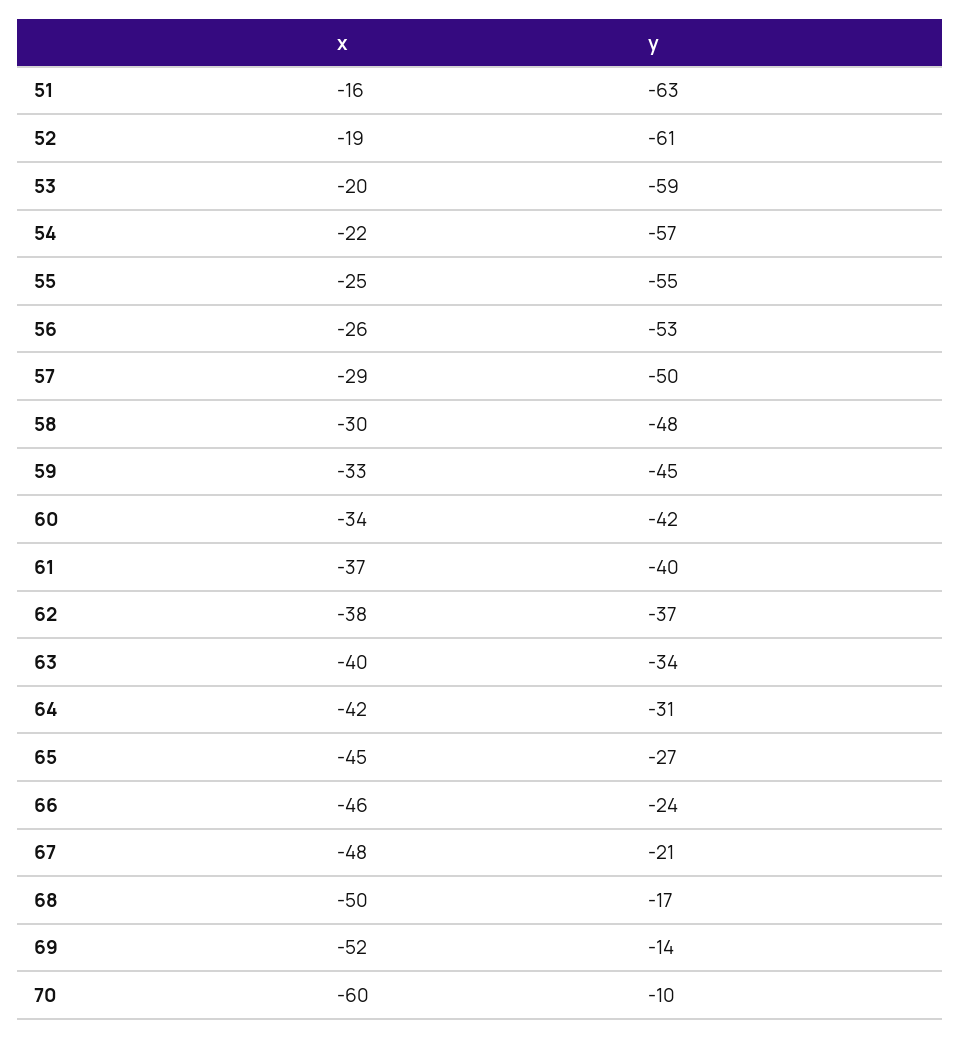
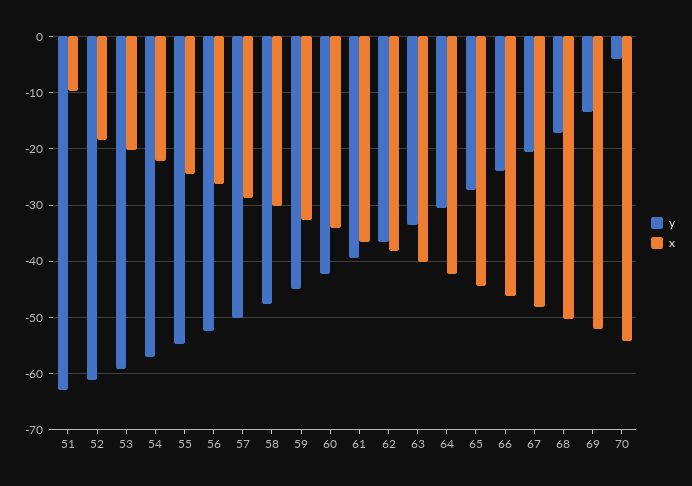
x, 51: -16 -> -10
x, 70: -60 -> -54
y, 70: -10 -> -4

